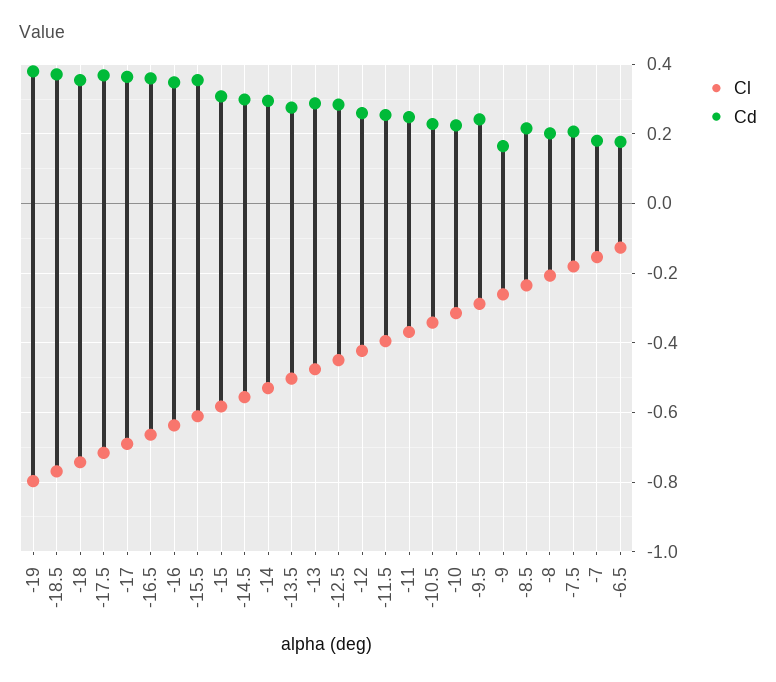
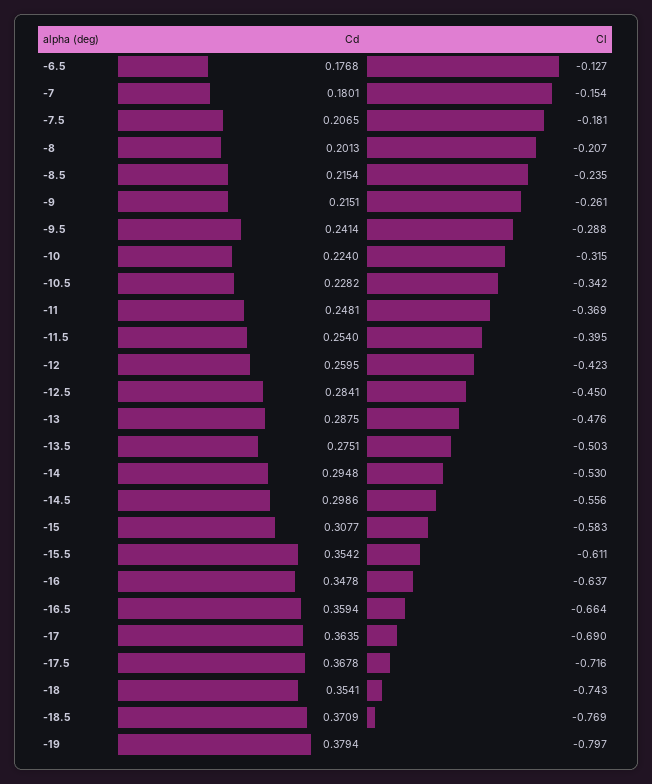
Cd, -9: 0.16 -> 0.2151

